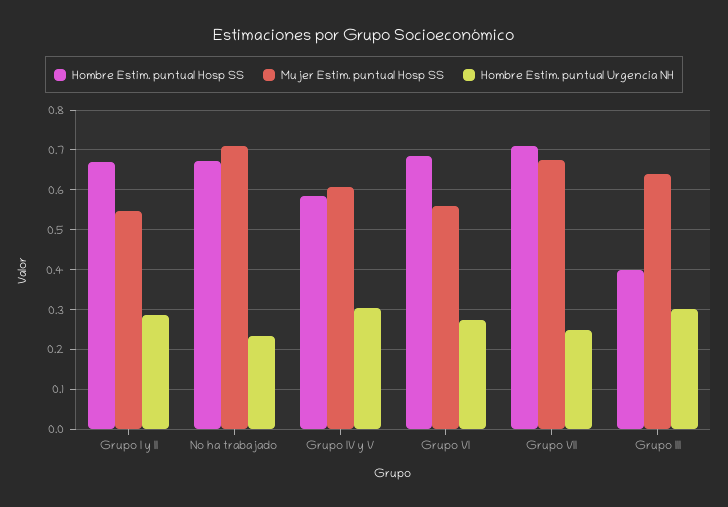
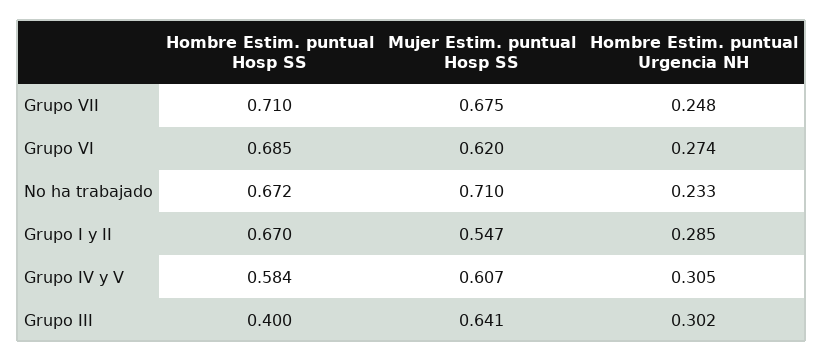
Mujer Estim. puntual Hosp SS, Grupo VI: 0.56 -> 0.62

